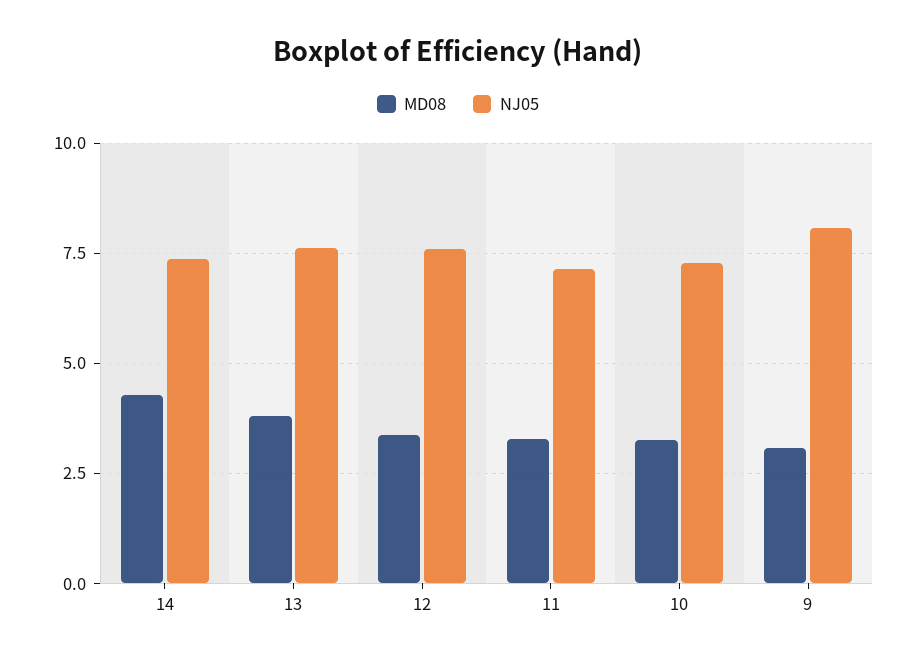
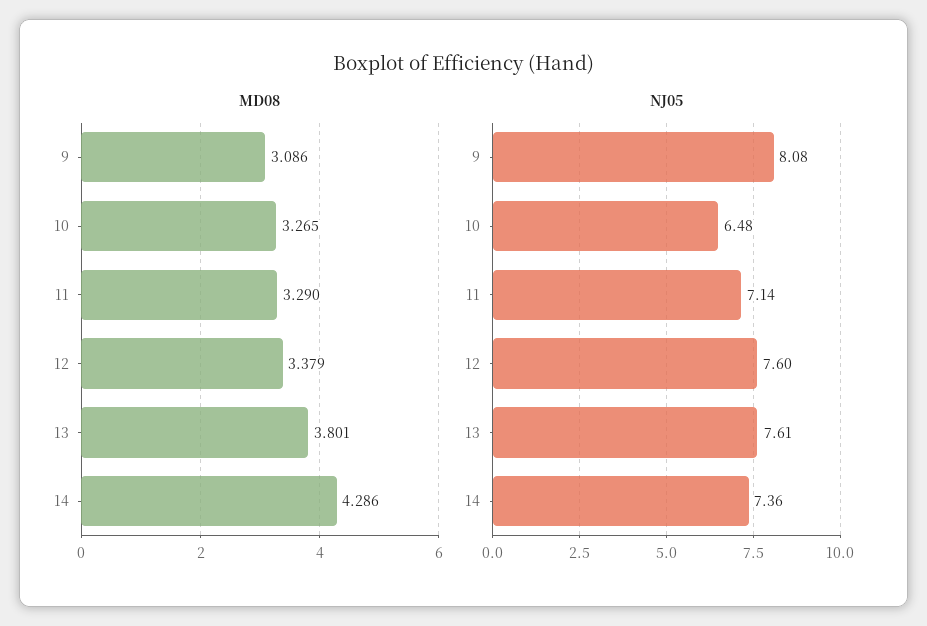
NJ05, 10: 7.25 -> 6.48

